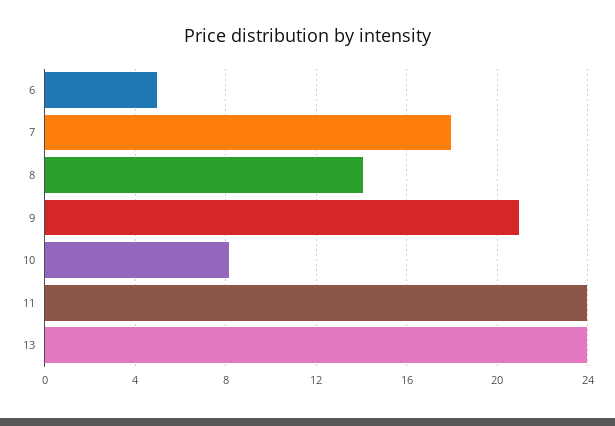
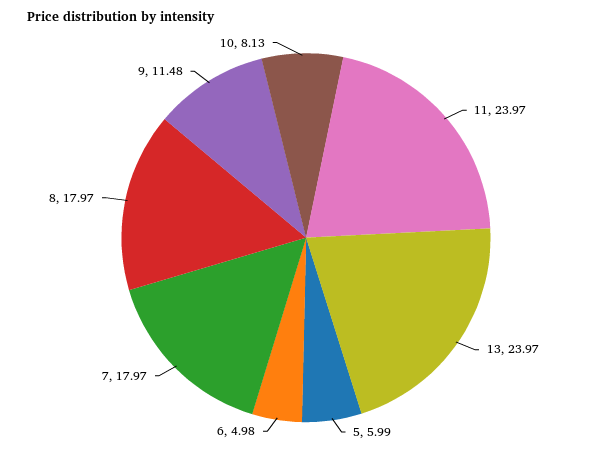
8: 14 -> 17.97
9: 21 -> 11.48
5: none -> 5.99

